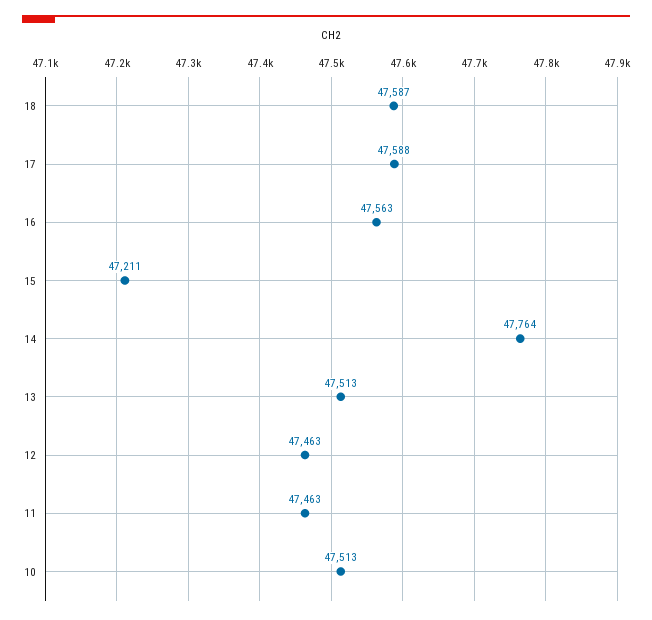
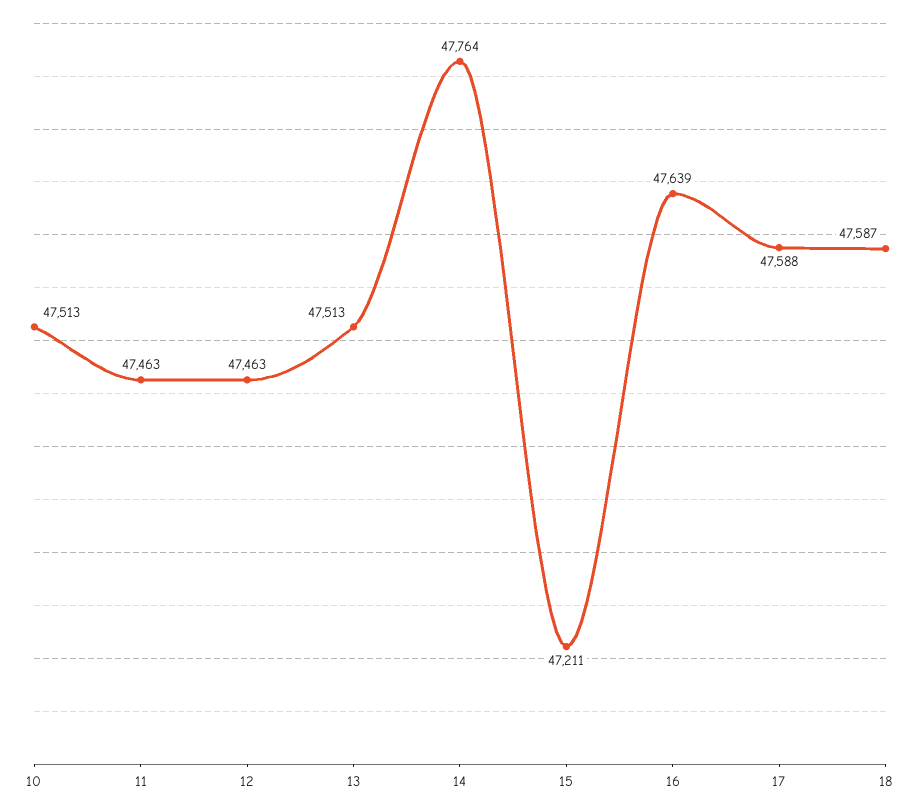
16: 47563 -> 47639

